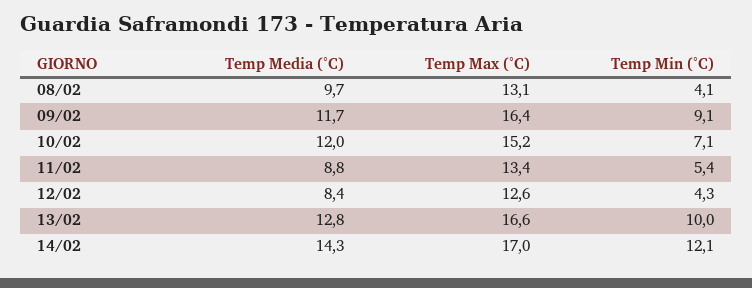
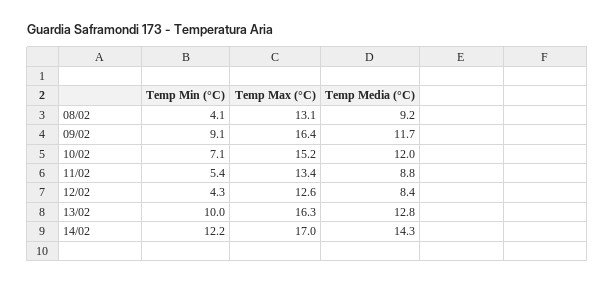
Temp Media (°C), 08/02: 9.7 -> 9.2
Temp Max (°C), 13/02: 16.6 -> 16.3
Temp Min (°C), 14/02: 12.1 -> 12.2

